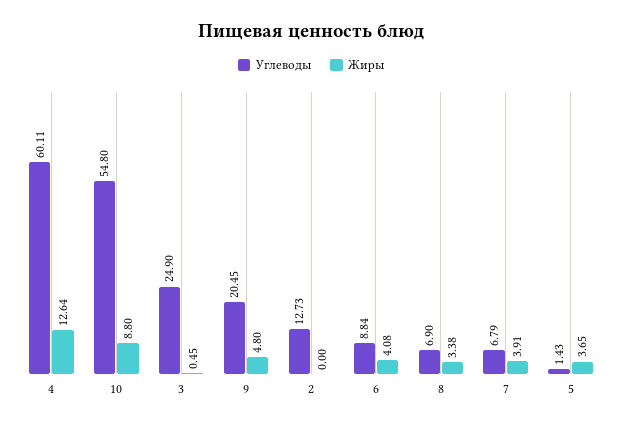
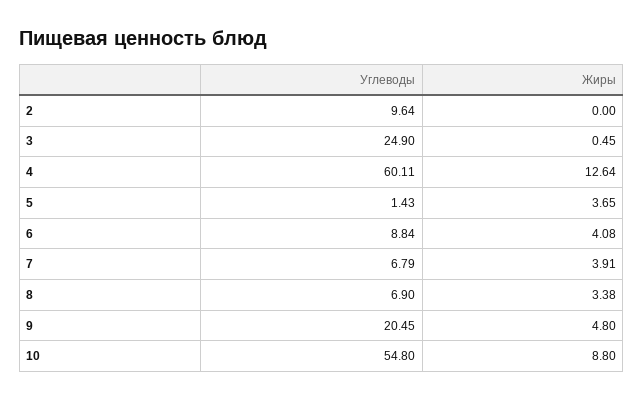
Углеводы, 2: 12.73 -> 9.64

